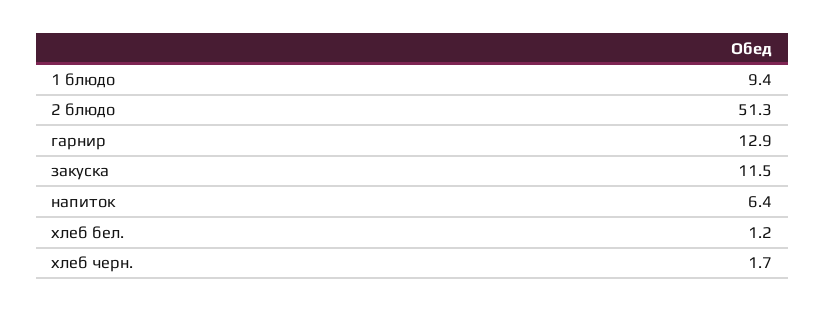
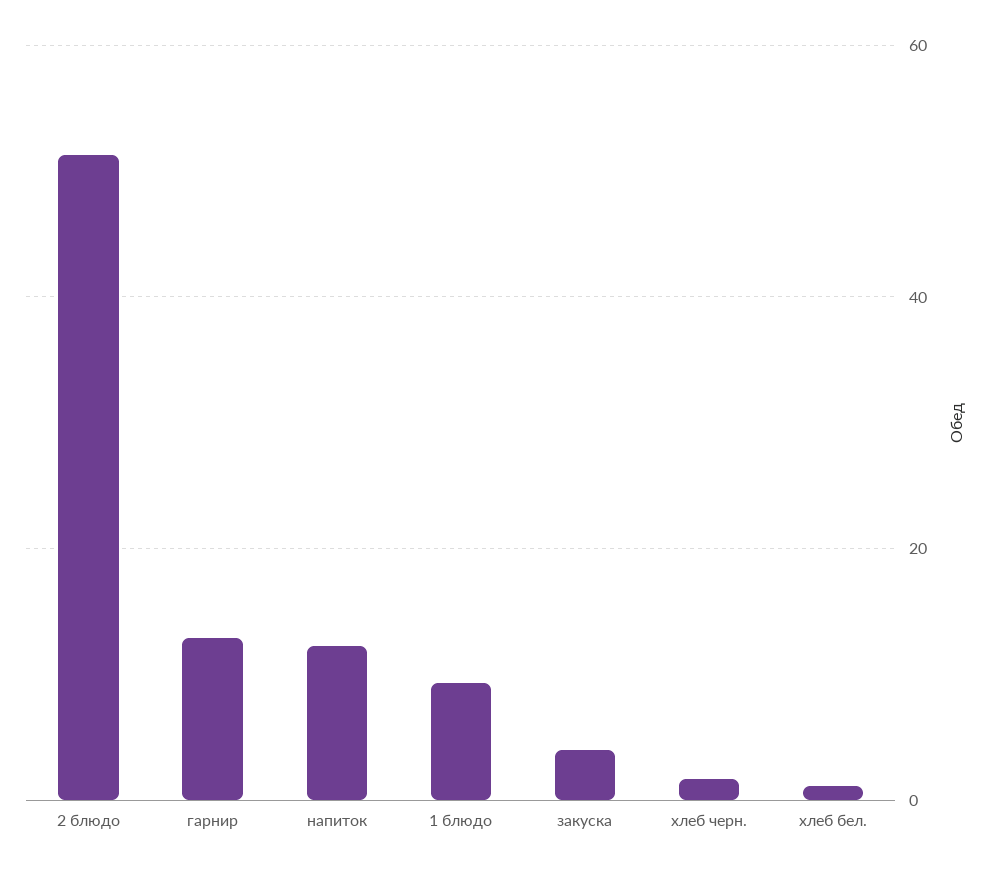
закуска: 11.5 -> 4
напиток: 6.4 -> 12

